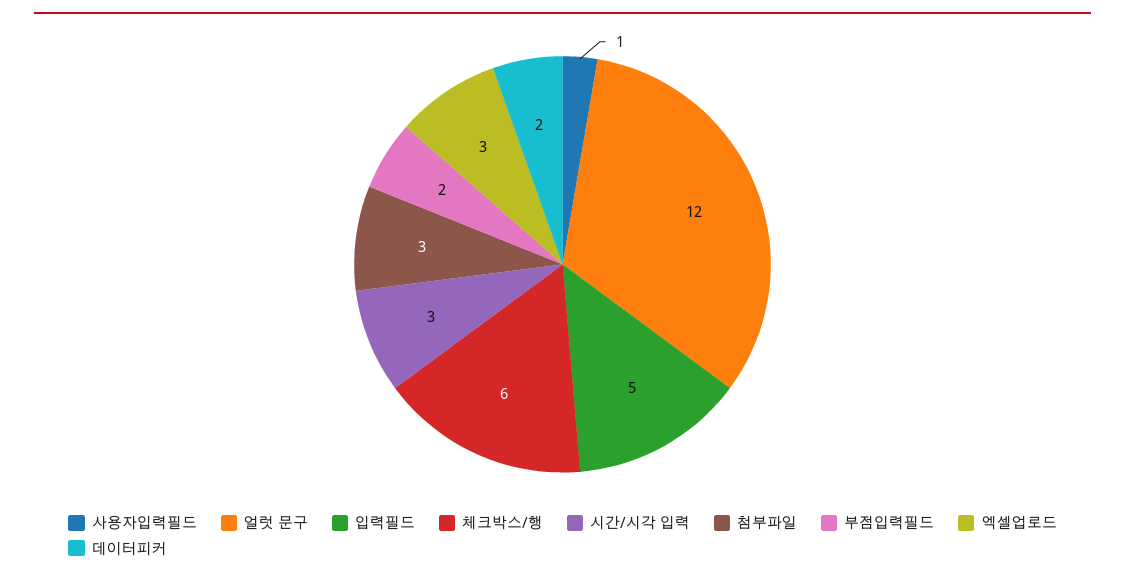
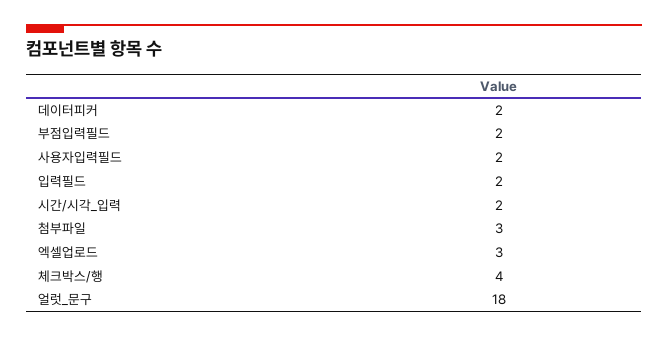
사용자입력필드: 1 -> 2
얼럿 문구: 12 -> 18
입력필드: 5 -> 2
체크박스/행: 6 -> 4
시간/시각 입력: 3 -> 2

